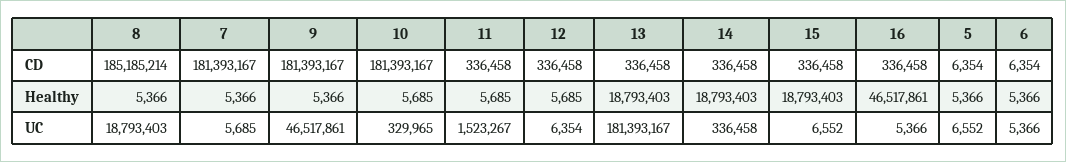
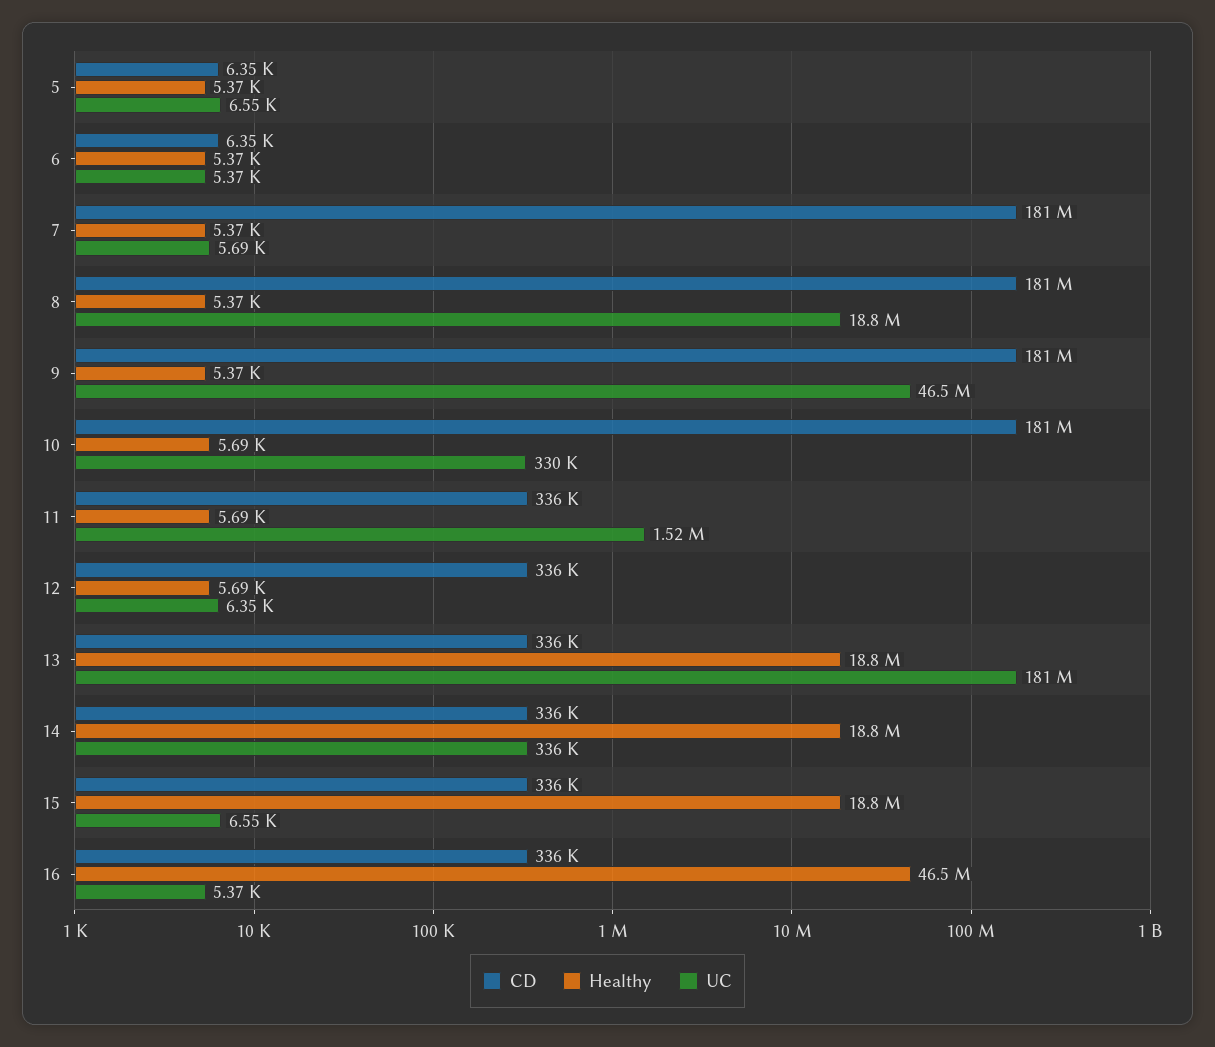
CD, 8: 185185214 -> 181000000

